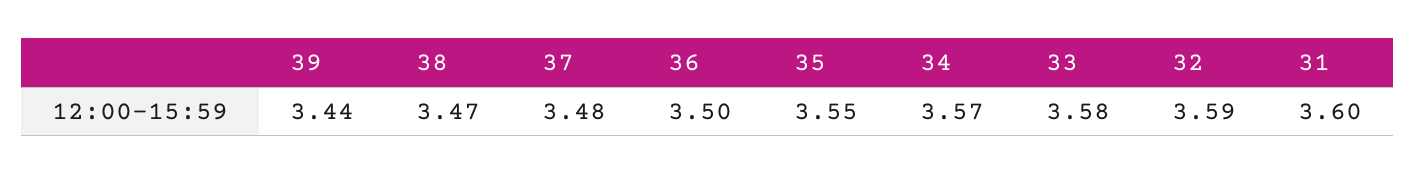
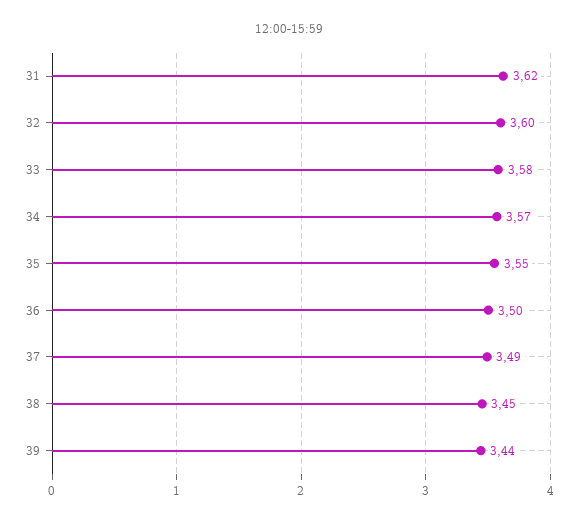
38: 3.47 -> 3.45
37: 3.48 -> 3.49
32: 3.59 -> 3.6
31: 3.6 -> 3.62

